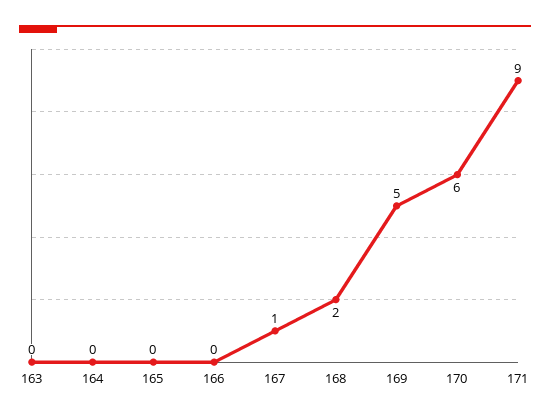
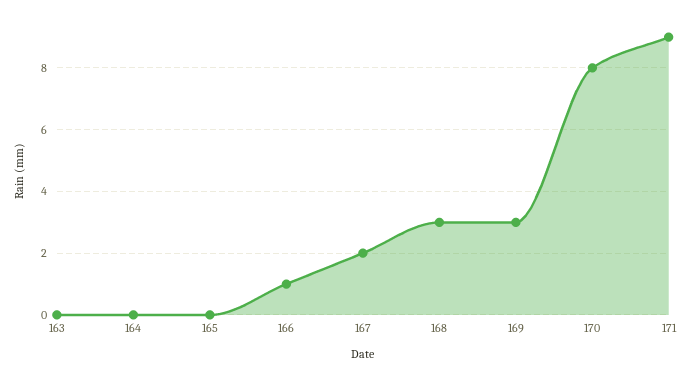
166: 0 -> 1
167: 1 -> 2
168: 2 -> 3
169: 5 -> 3
170: 6 -> 8

